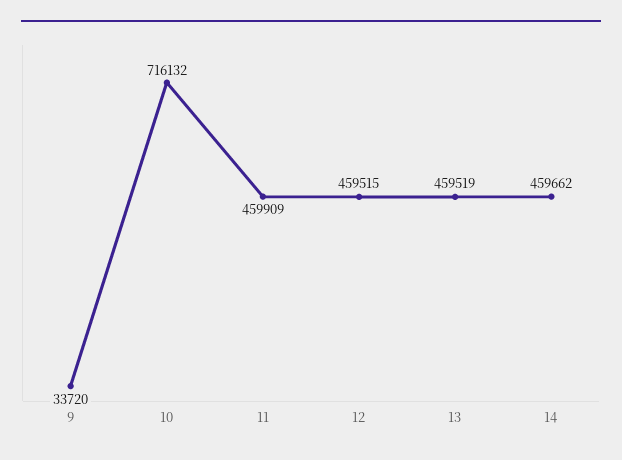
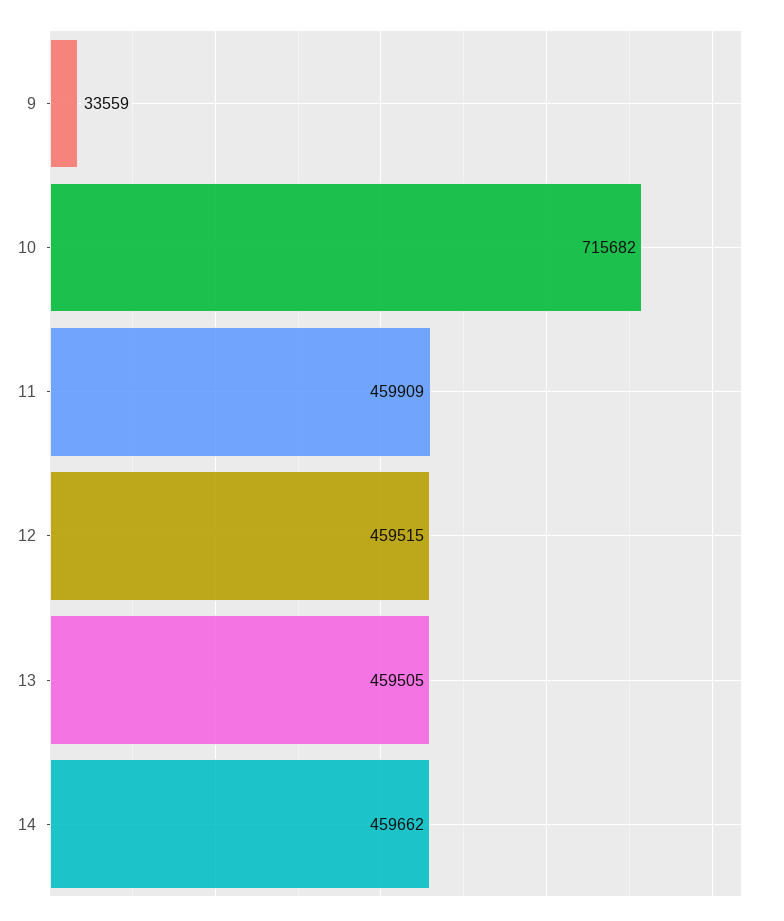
9: 33720 -> 33559
10: 716132 -> 715682
13: 459519 -> 459505

